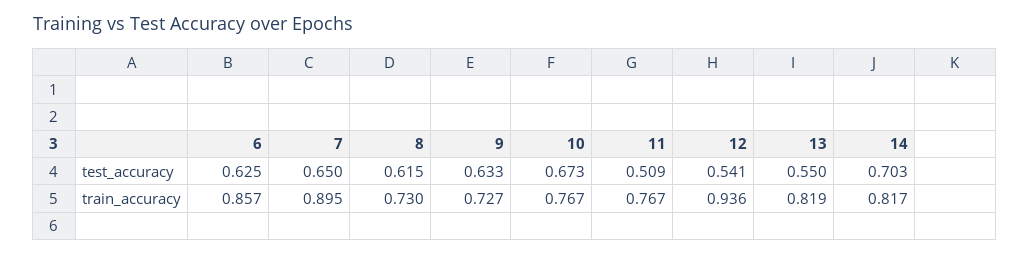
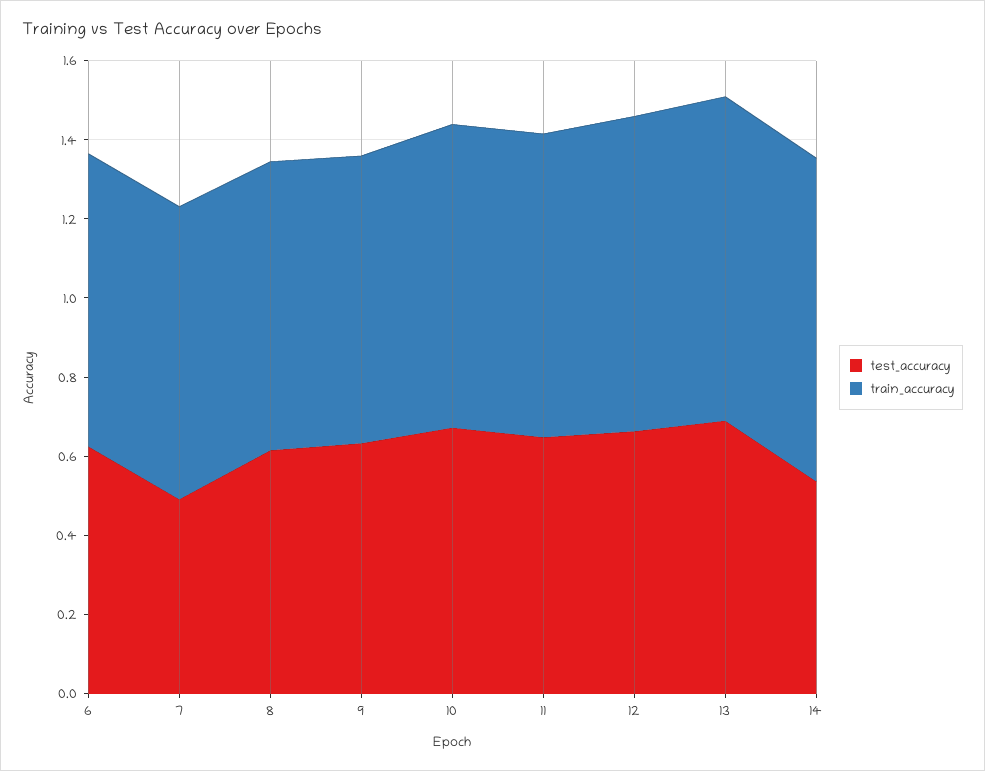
test_accuracy, 7: 0.65 -> 0.5
test_accuracy, 11: 0.509 -> 0.65
test_accuracy, 12: 0.541 -> 0.65
test_accuracy, 13: 0.55 -> 0.7
test_accuracy, 14: 0.703 -> 0.55
train_accuracy, 6: 0.857 -> 0.75
train_accuracy, 7: 0.895 -> 0.75
train_accuracy, 12: 0.936 -> 0.8

